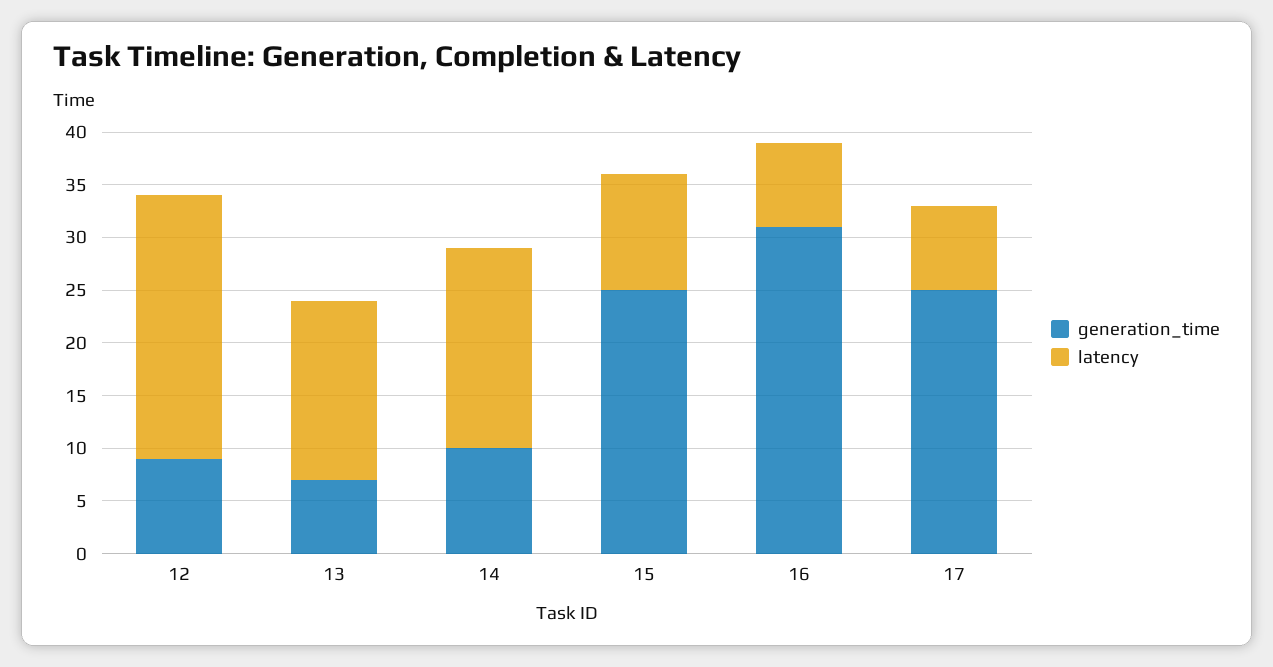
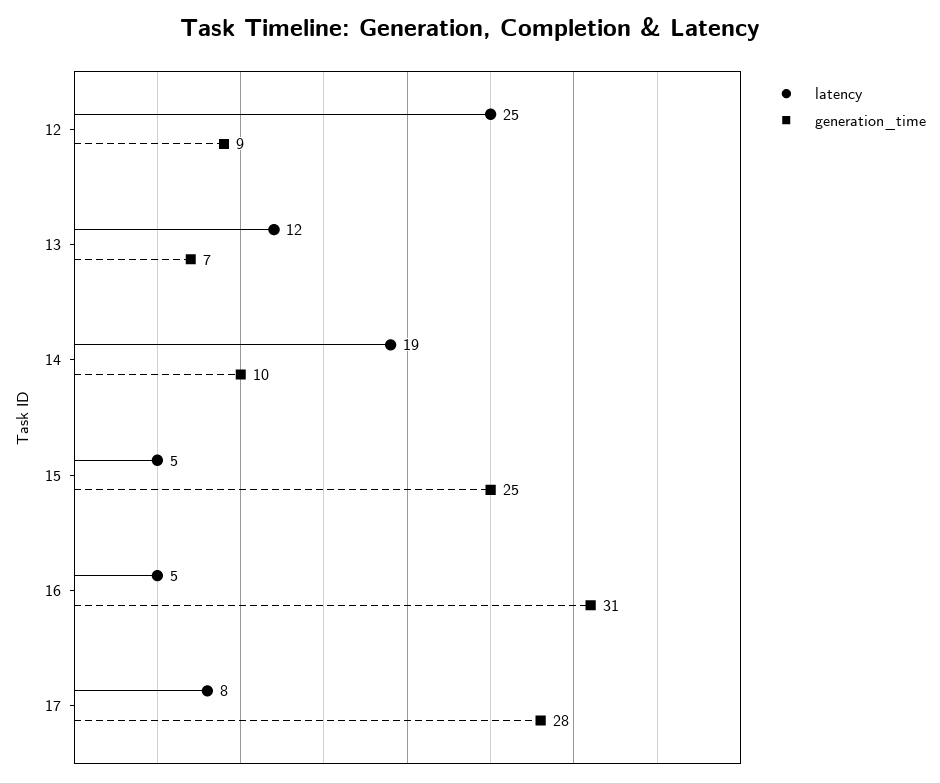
latency, 13: 17 -> 12
latency, 15: 11 -> 5
latency, 16: 8 -> 5
generation_time, 17: 25 -> 28

